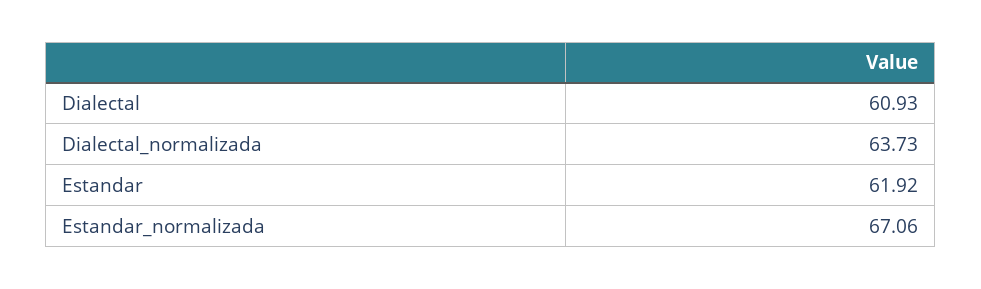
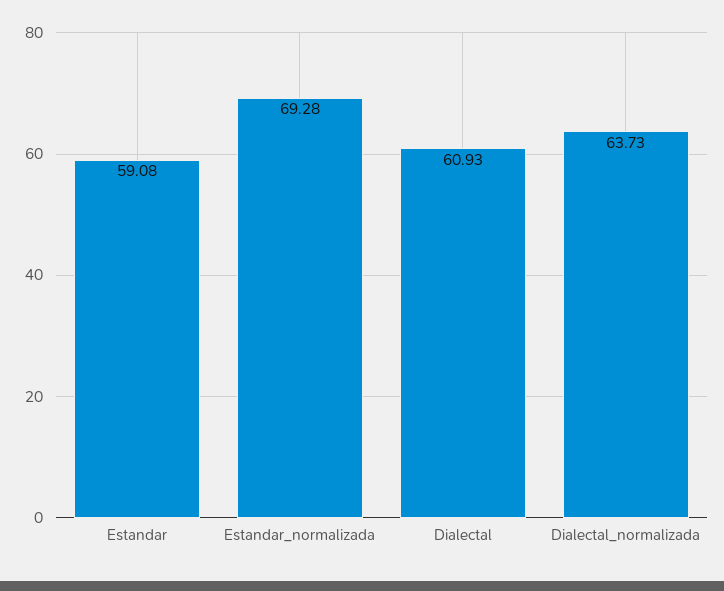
Estandar: 61.92 -> 59.08
Estandar_normalizada: 67.06 -> 69.28

